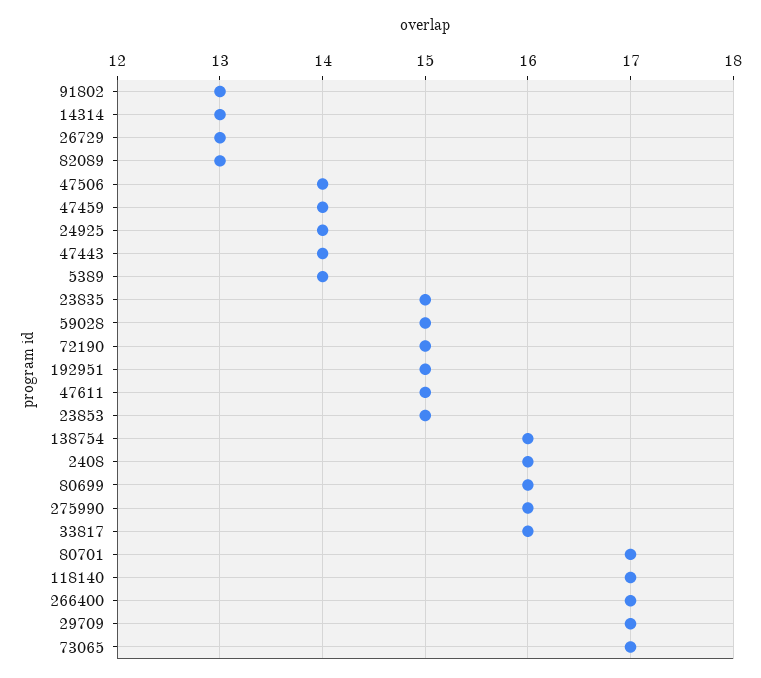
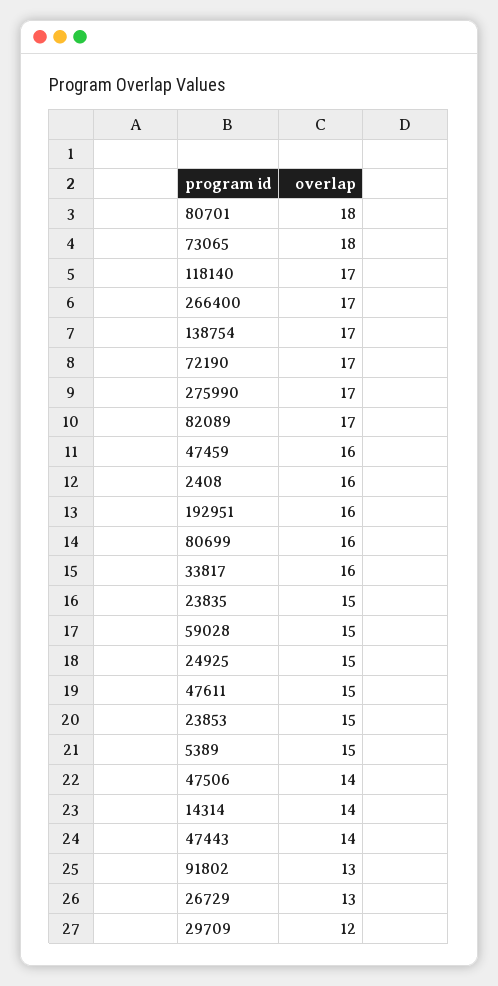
14314: 13 -> 14
82089: 13 -> 17
47459: 14 -> 16
24925: 14 -> 15
5389: 14 -> 15
72190: 15 -> 17
192951: 15 -> 16
138754: 16 -> 17
275990: 16 -> 17
80701: 17 -> 18
29709: 17 -> 12
73065: 17 -> 18

